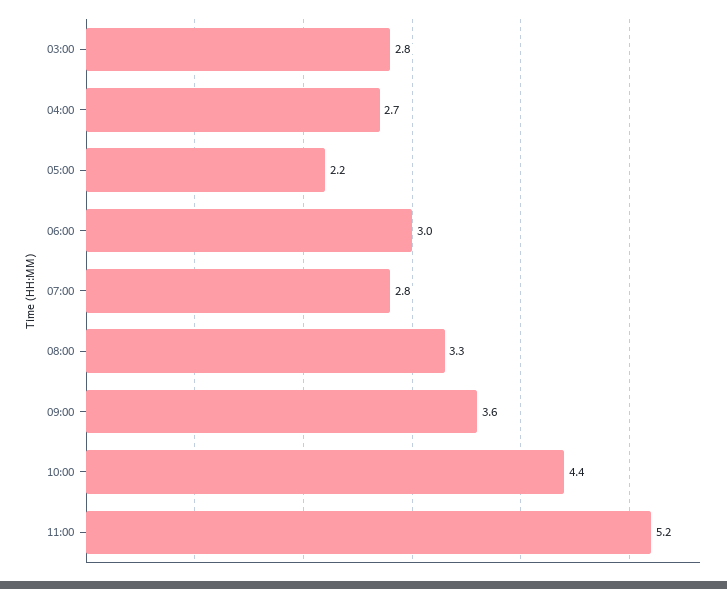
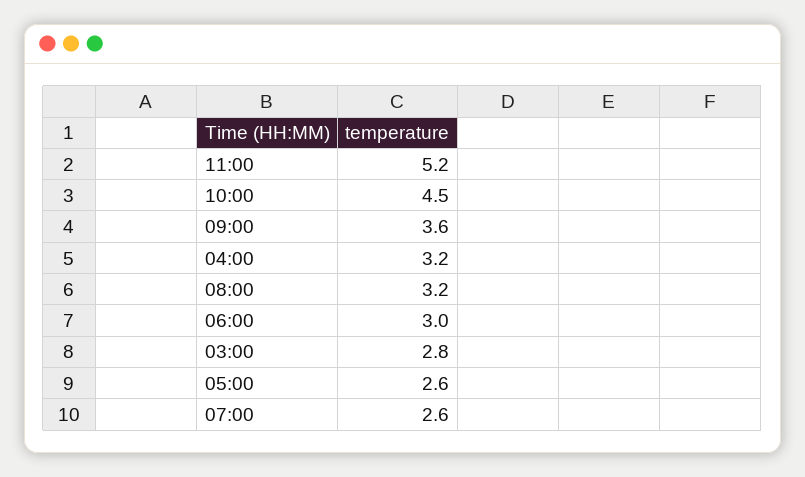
04:00: 2.7 -> 3.2
05:00: 2.2 -> 2.6
07:00: 2.8 -> 2.6
08:00: 3.3 -> 3.2
10:00: 4.4 -> 4.5

